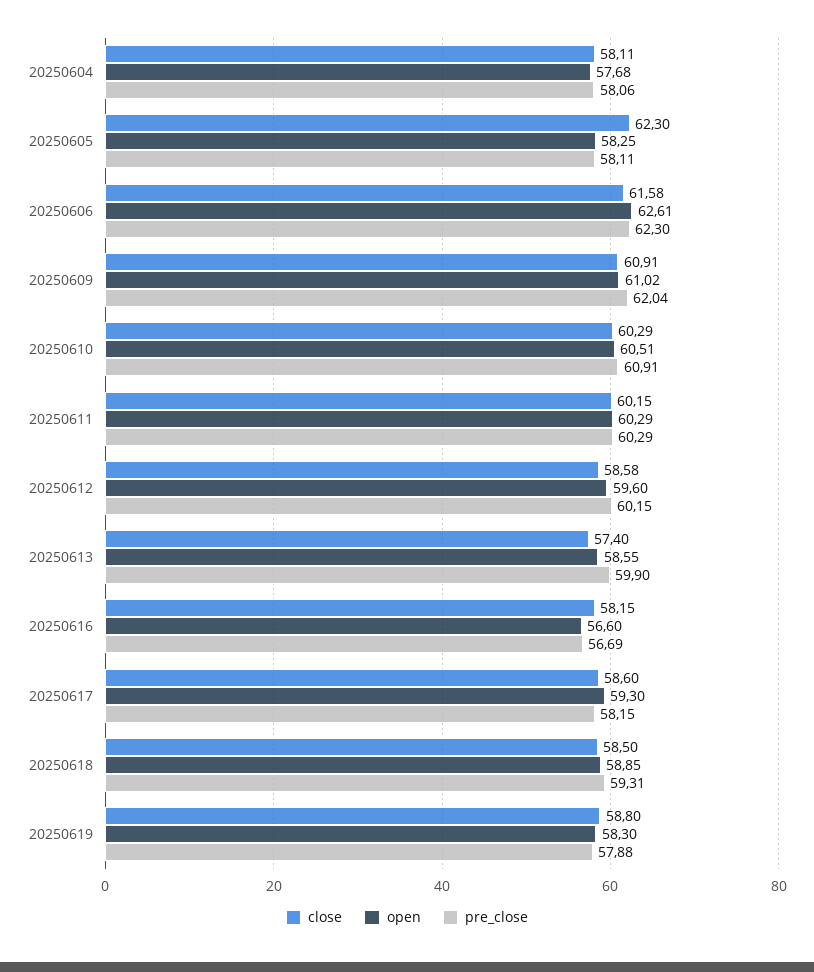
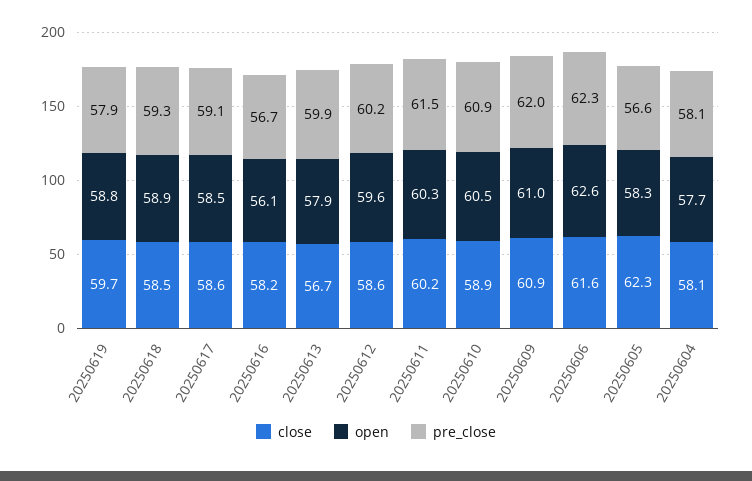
pre_close, 20250605: 58.11 -> 56.6
close, 20250610: 60.29 -> 58.9
pre_close, 20250611: 60.29 -> 61.5
close, 20250613: 57.4 -> 56.7
open, 20250613: 58.55 -> 57.9
open, 20250616: 56.6 -> 56.1
open, 20250617: 59.3 -> 58.5
pre_close, 20250617: 58.15 -> 59.1
close, 20250619: 58.8 -> 59.7
open, 20250619: 58.3 -> 58.8

